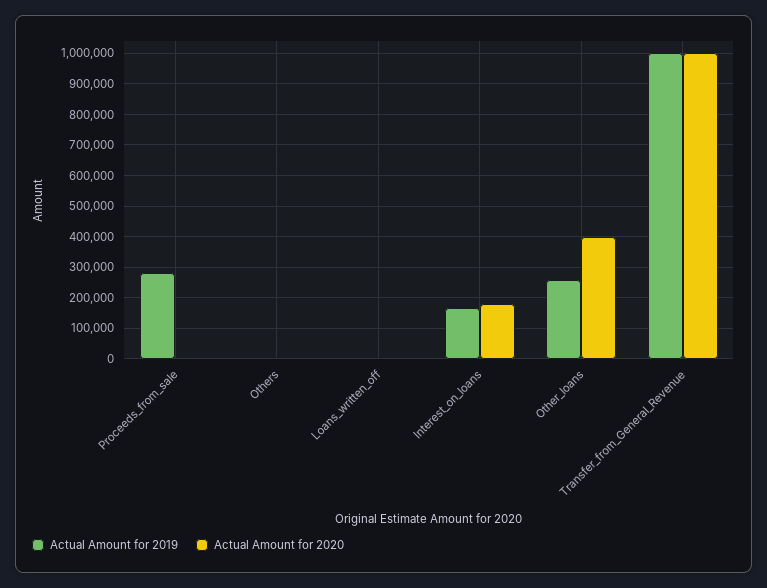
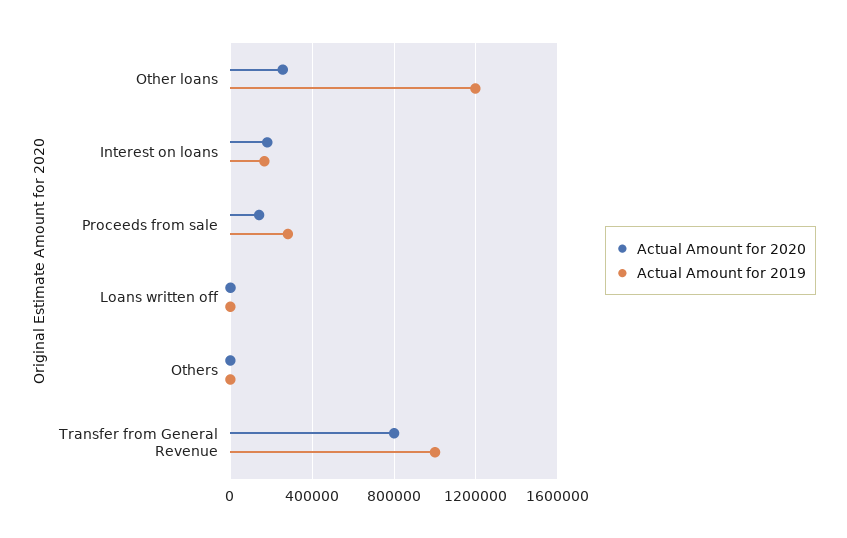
Actual Amount for 2020, Proceeds_from_sale: 0 -> 150000
Actual Amount for 2019, Other_loans: 260000 -> 1200000
Actual Amount for 2020, Other_loans: 400000 -> 250000
Actual Amount for 2020, Transfer_from_General_Revenue: 1000000 -> 800000

